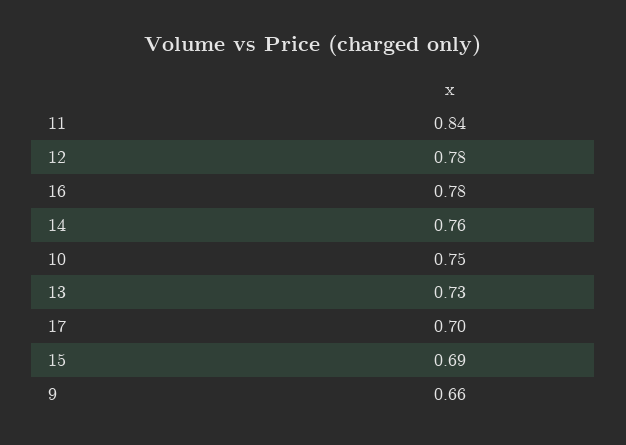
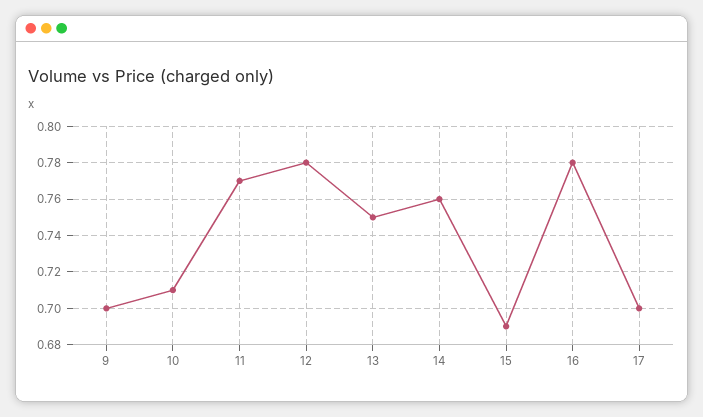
11: 0.84 -> 0.77
10: 0.75 -> 0.71
13: 0.73 -> 0.75
9: 0.66 -> 0.7

